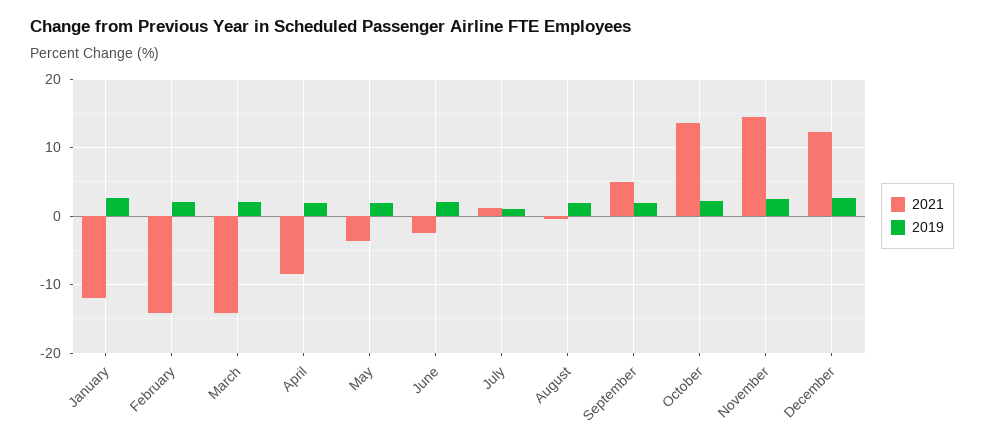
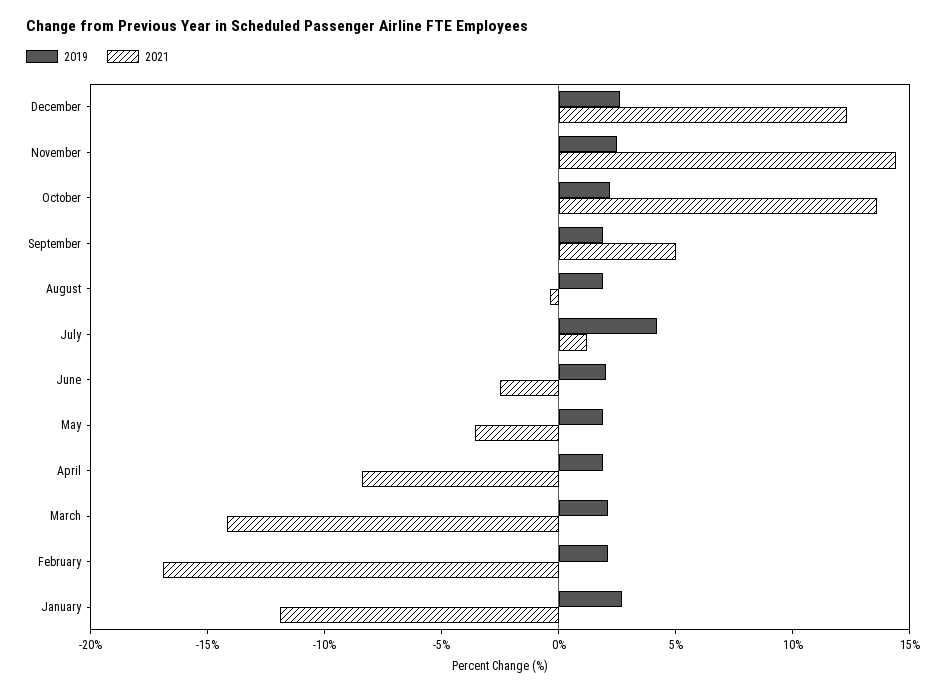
2021, February: -14 -> -17
2019, July: 1 -> 4

